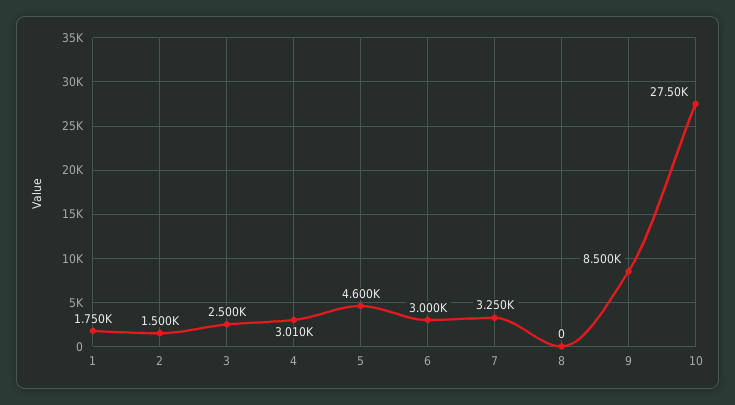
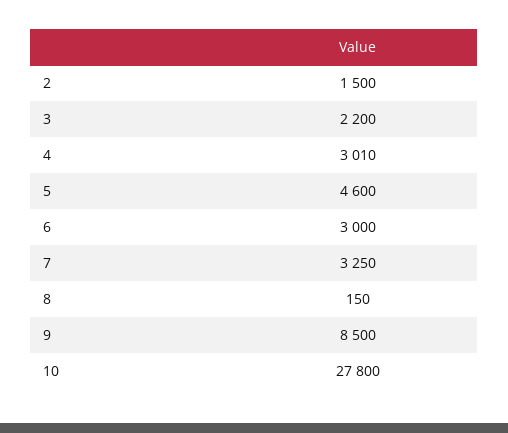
1: 1750 -> none
3: 2500 -> 2200
8: 0 -> 150
10: 27500 -> 27800

